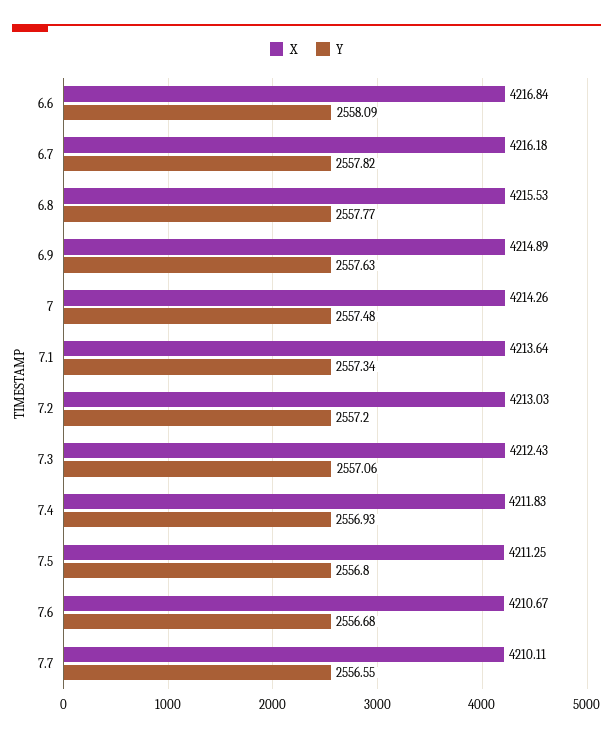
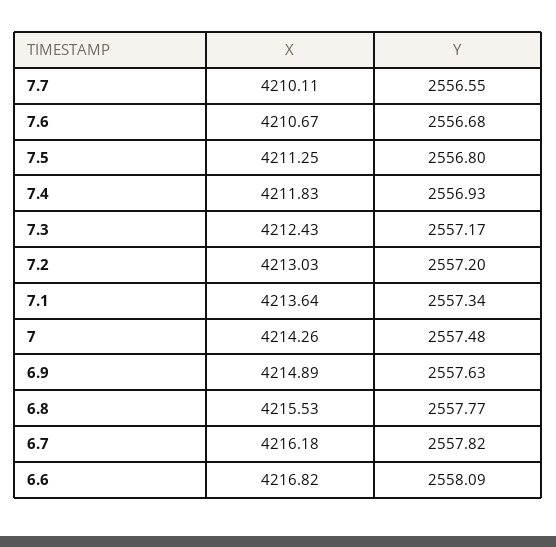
X, 6.6: 4216.84 -> 4216.82
Y, 7.3: 2557.06 -> 2557.17

